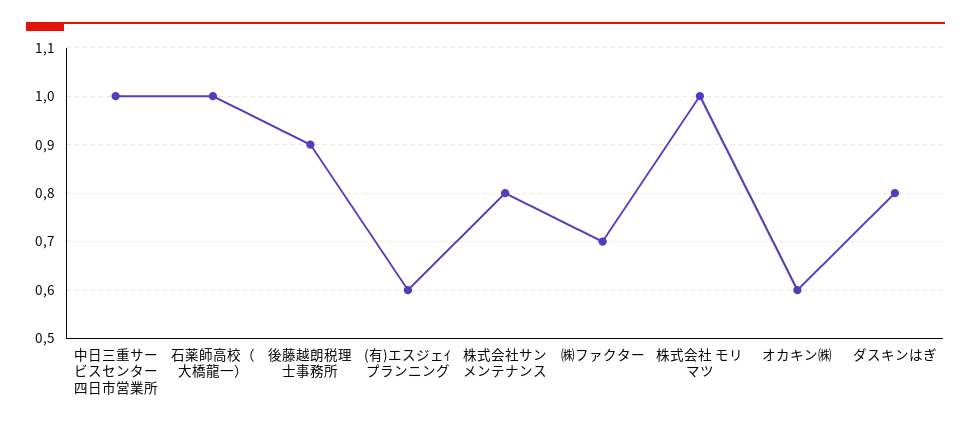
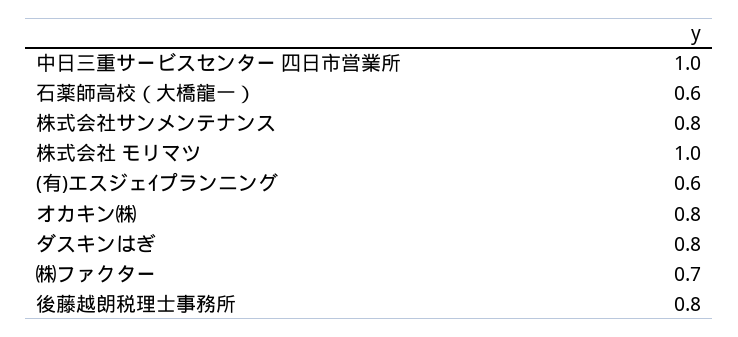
石薬師高校（大橋龍一）: 1 -> 0.6
後藤越朗税理士事務所: 0.9 -> 0.8
オカキン㈱: 0.6 -> 0.8

